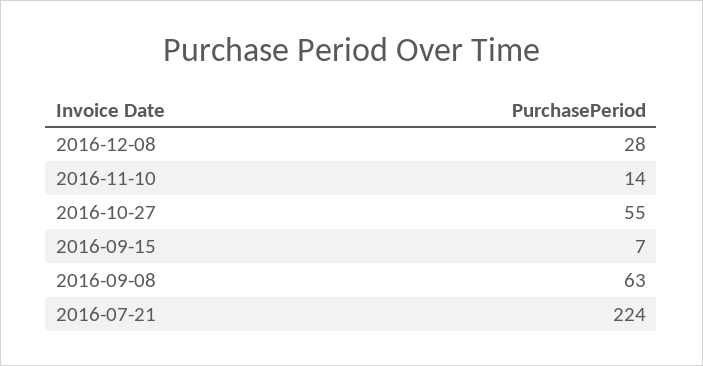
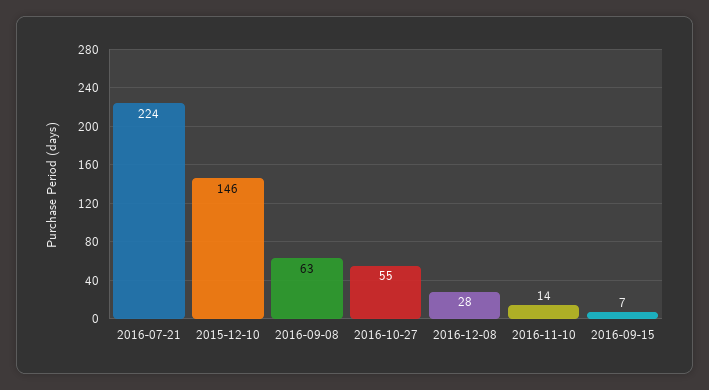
2015-12-10: none -> 146

